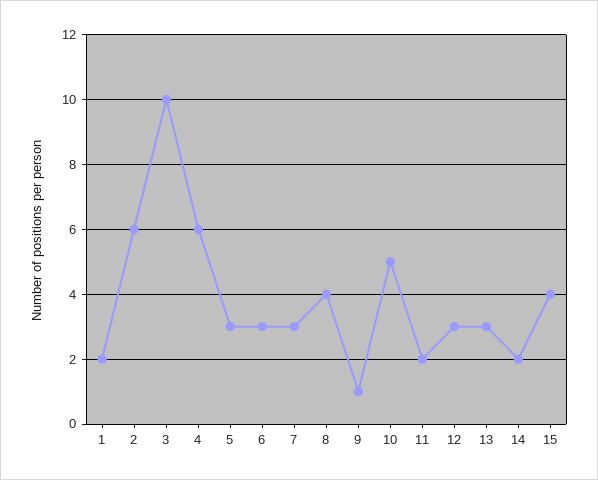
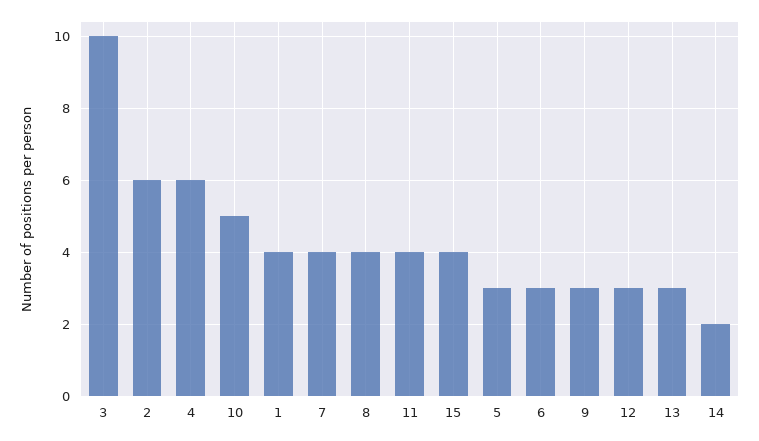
1: 2 -> 4
7: 3 -> 4
9: 1 -> 3
11: 2 -> 4

